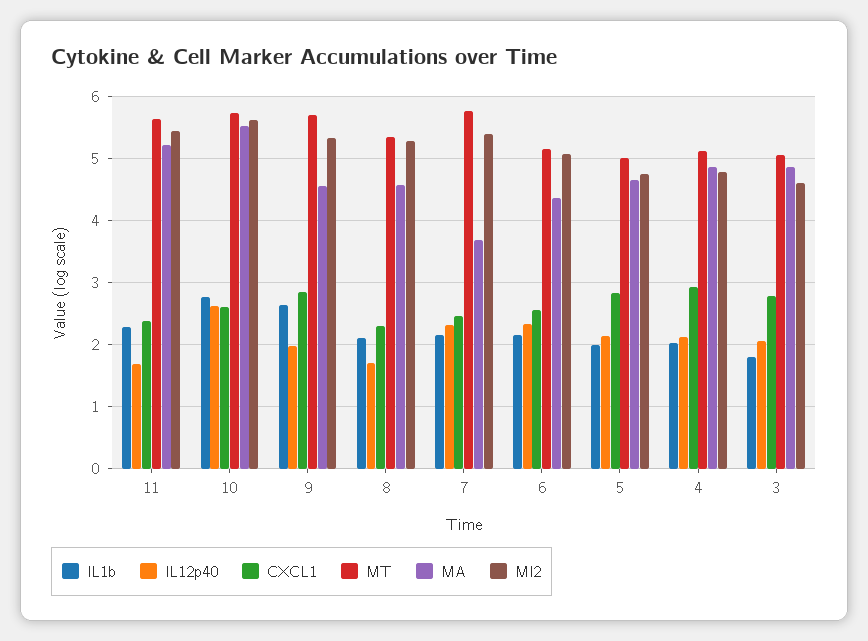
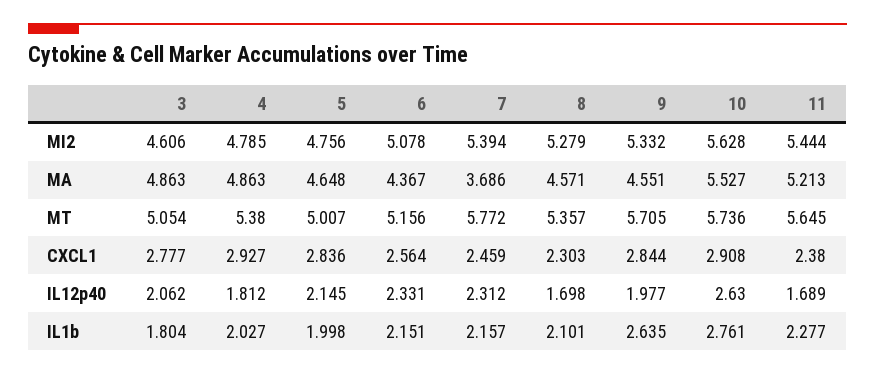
CXCL1, 10: 2.6 -> 2.908
IL12p40, 4: 2.1 -> 1.812
MT, 4: 5.1 -> 5.38

